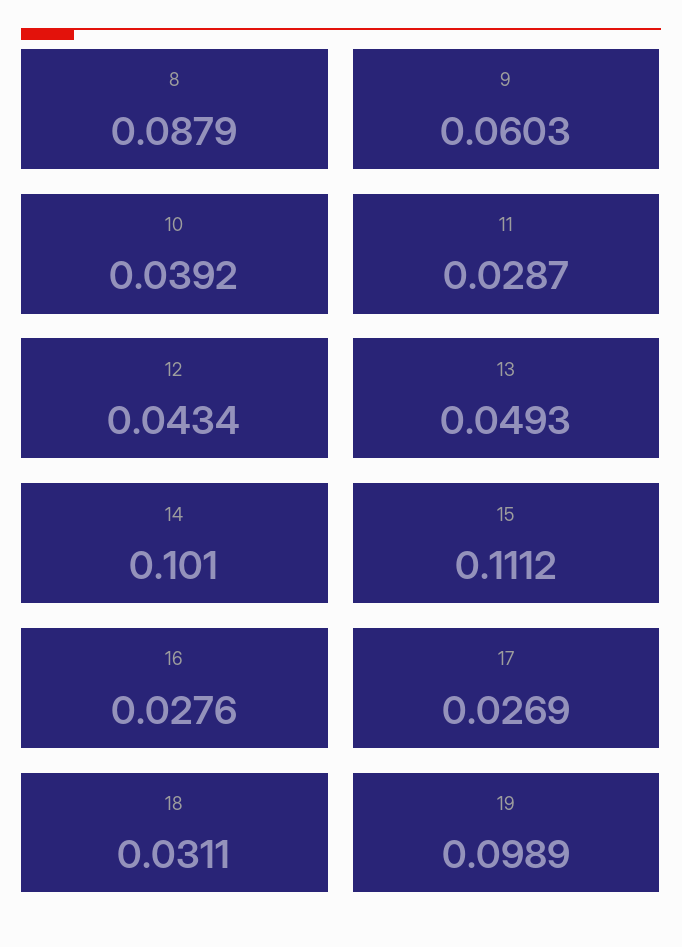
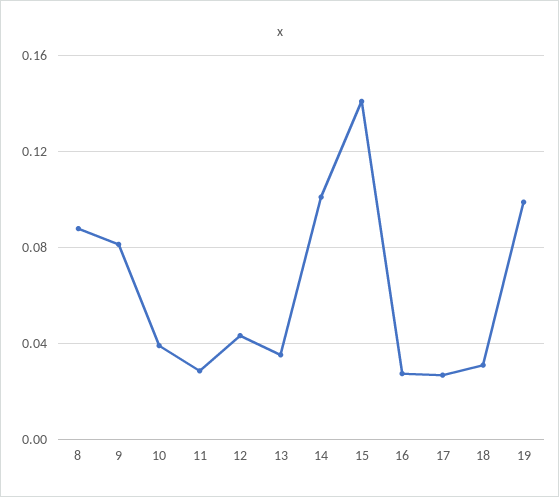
9: 0.0603 -> 0.08
13: 0.0493 -> 0.035
15: 0.1112 -> 0.14

